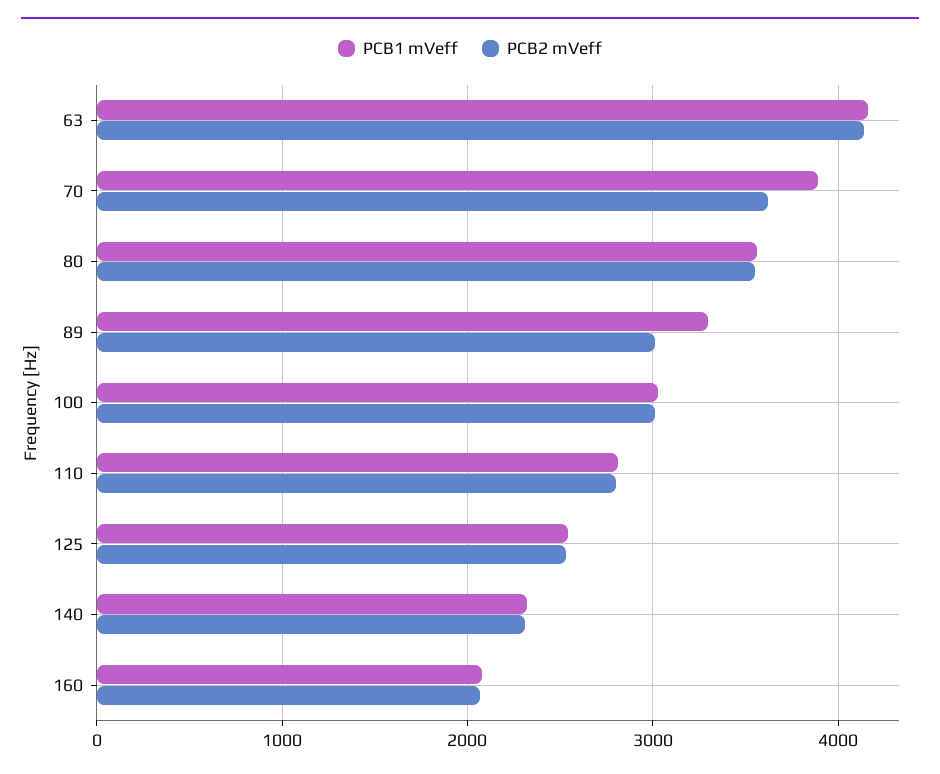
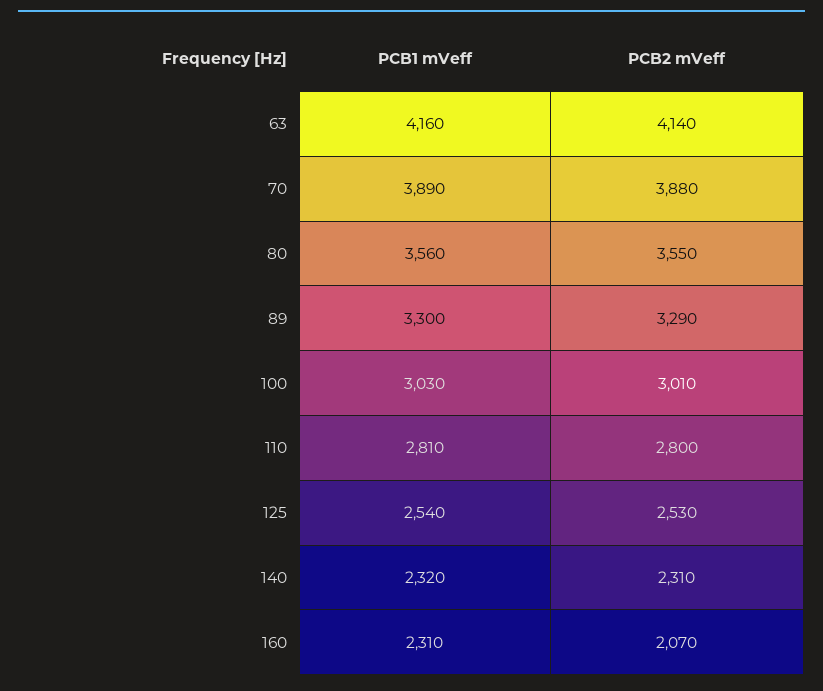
PCB2 mVeff, 70: 3600 -> 3880
PCB2 mVeff, 89: 3000 -> 3290
PCB1 mVeff, 160: 2100 -> 2310

